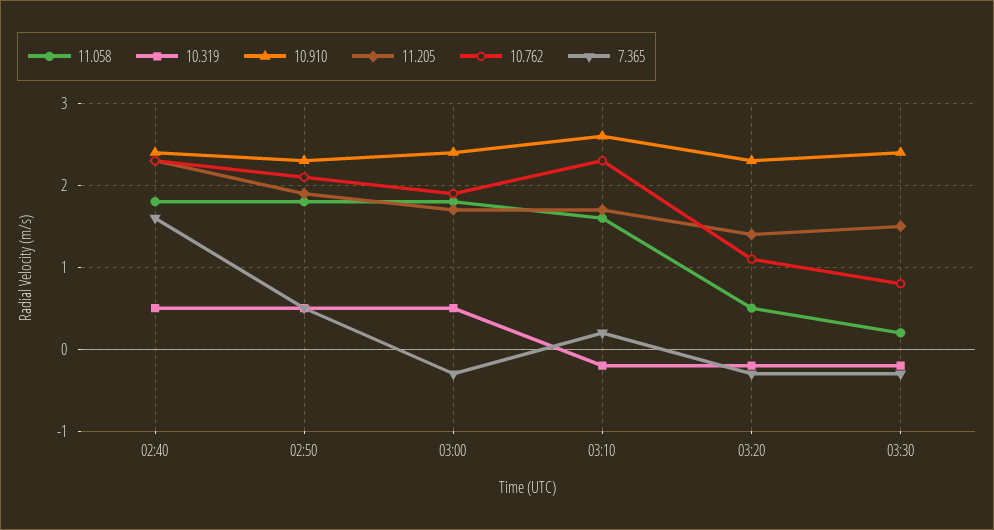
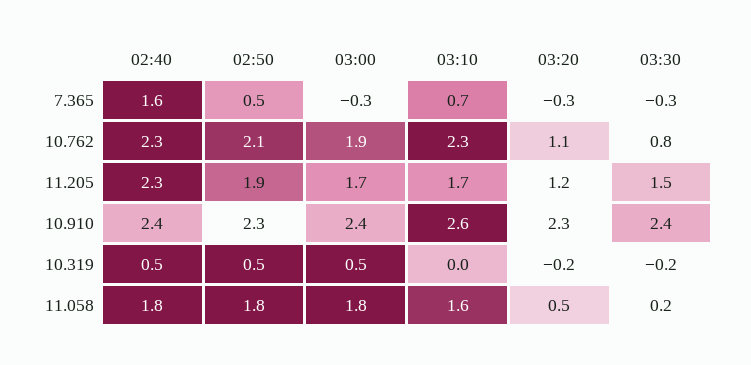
10.319, 03:10: -0.2 -> 0
7.365, 03:10: 0.2 -> 0.7
11.205, 03:20: 1.4 -> 1.2

